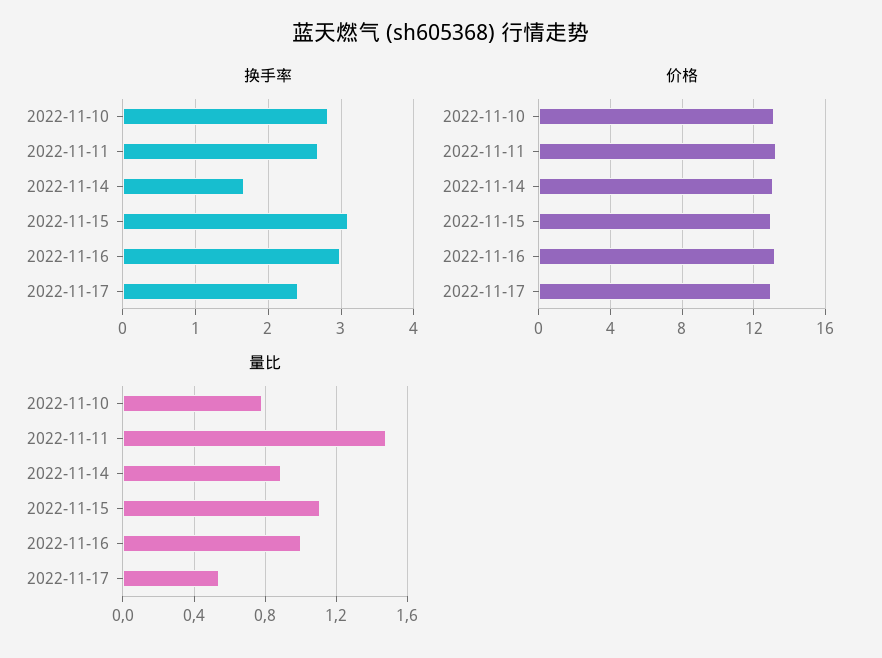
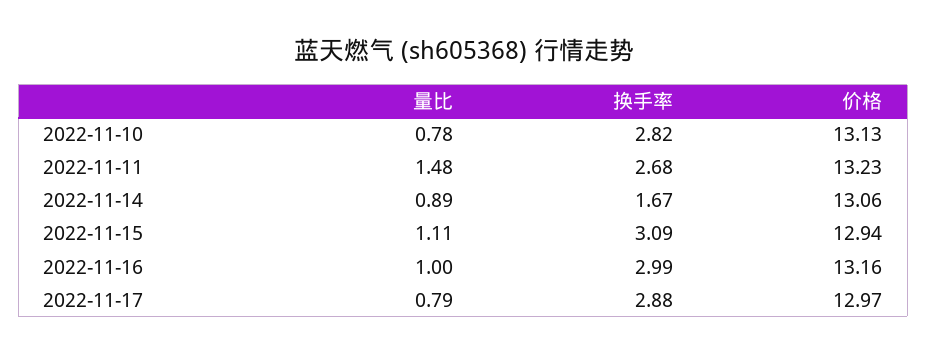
换手率, 2022-11-17: 2.4 -> 2.88
量比, 2022-11-17: 0.55 -> 0.79

